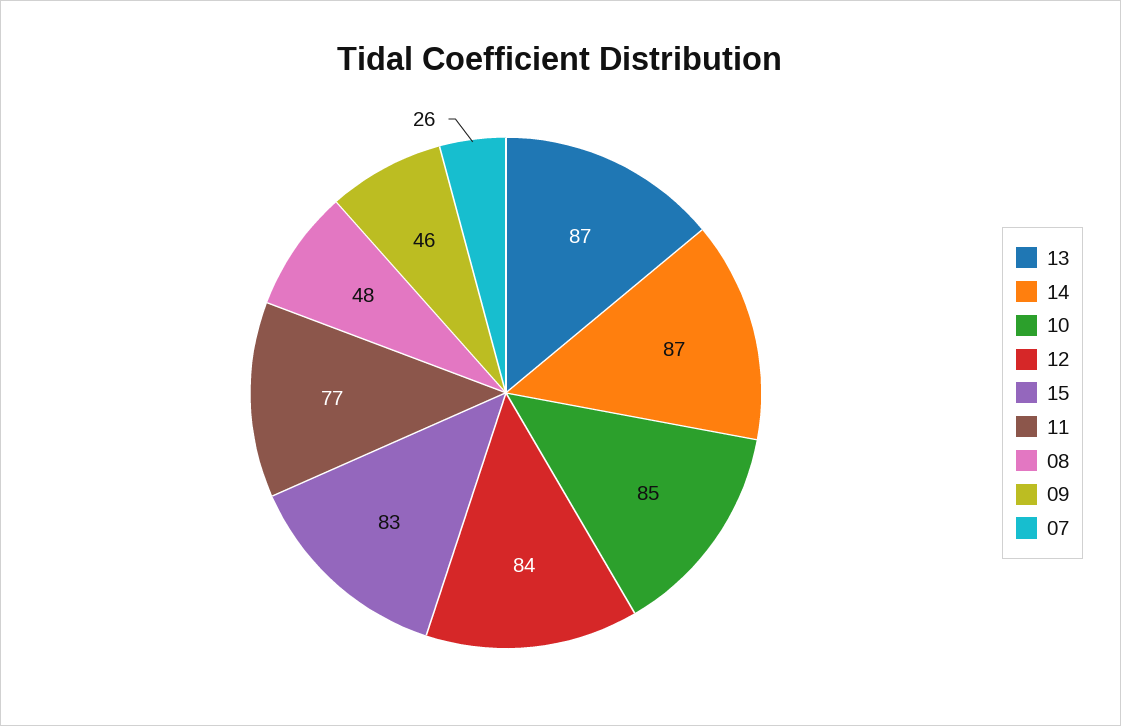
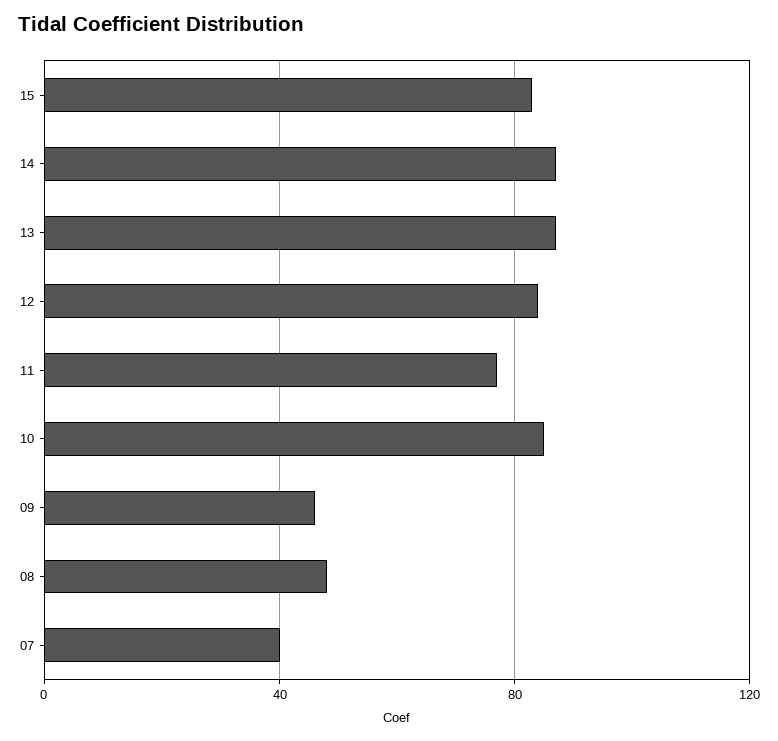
07: 26 -> 40

